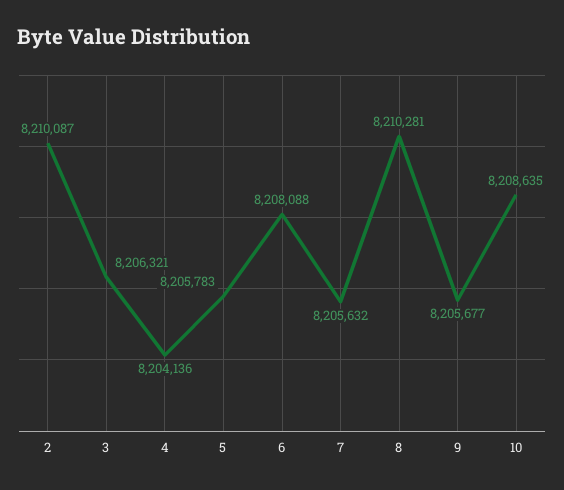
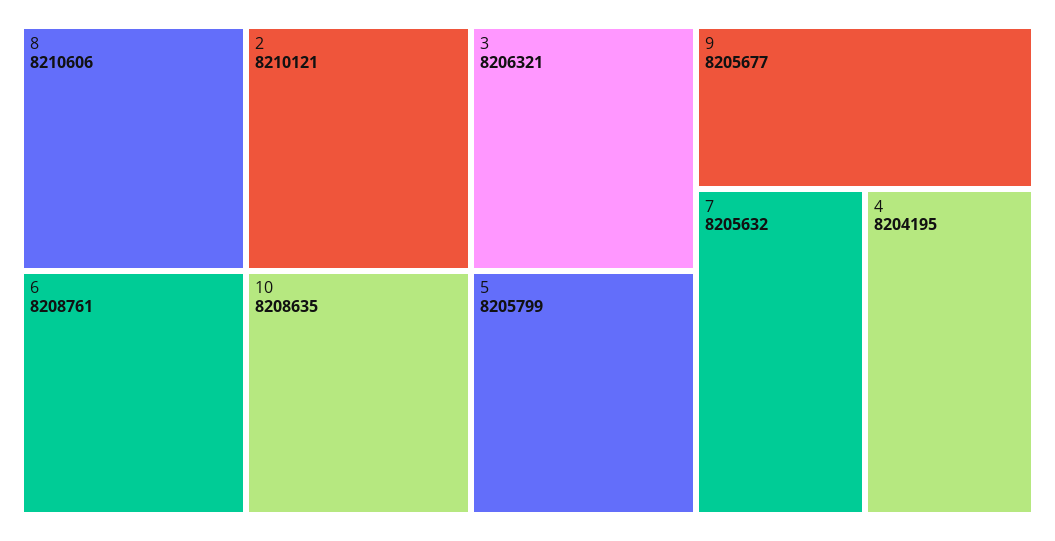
2: 8210087 -> 8210121
4: 8204136 -> 8204195
5: 8205783 -> 8205799
6: 8208088 -> 8208761
8: 8210281 -> 8210606

